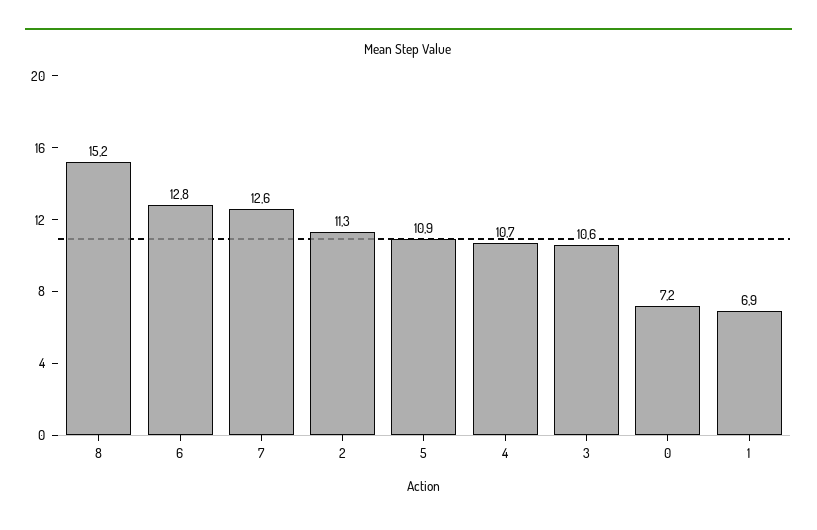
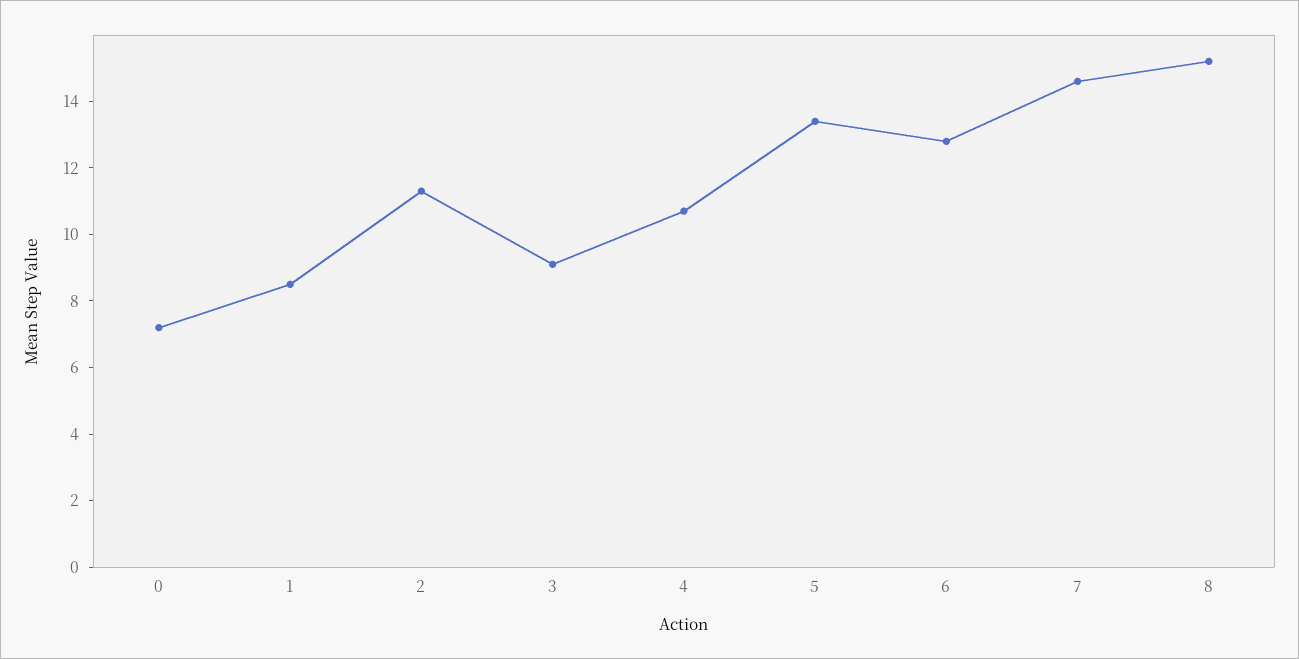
7: 12.6 -> 14.5
5: 10.9 -> 13.5
3: 10.6 -> 9
1: 6.9 -> 8.5

